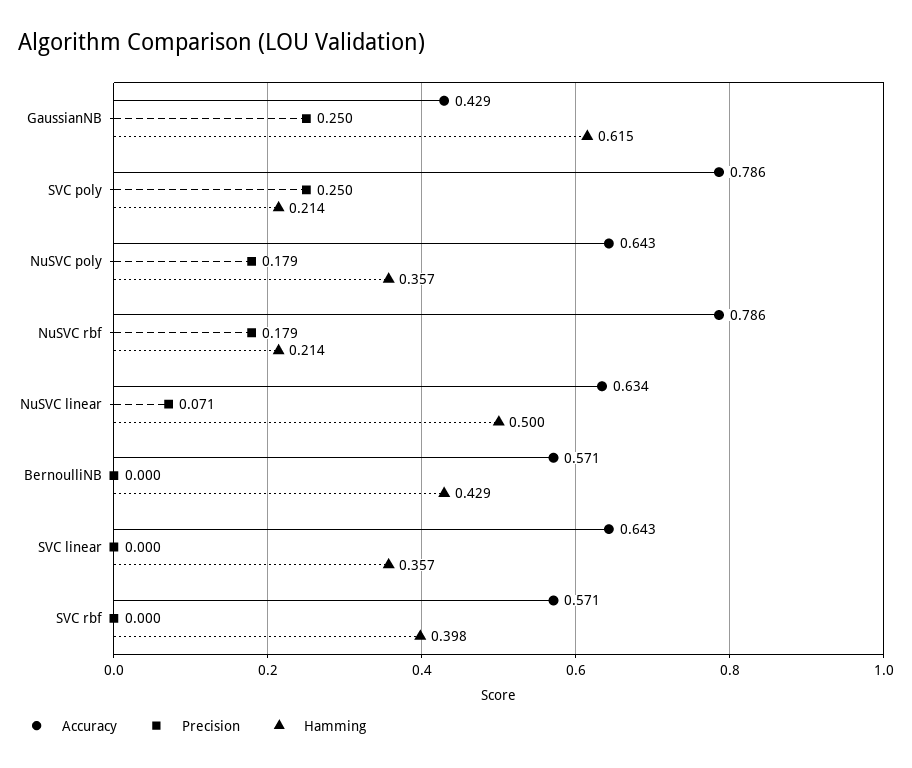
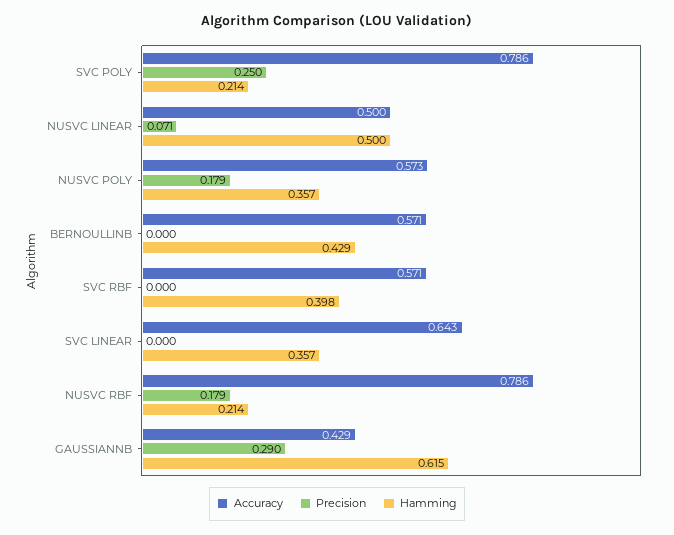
Precision, GaussianNB: 0.25 -> 0.29
Accuracy, NuSVC poly: 0.643 -> 0.573
Accuracy, NuSVC linear: 0.634 -> 0.5

